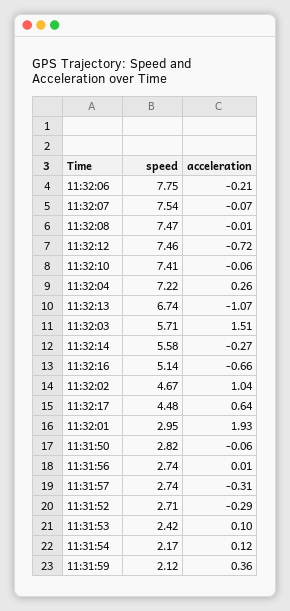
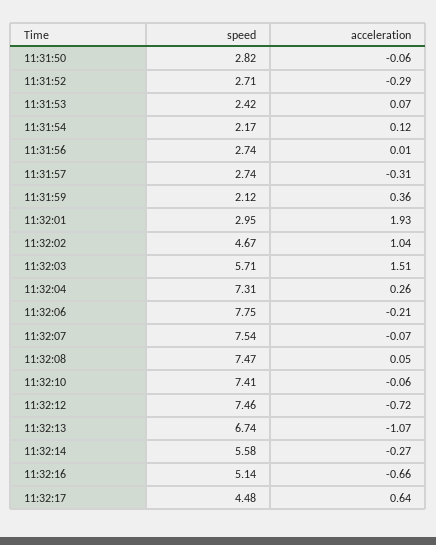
acceleration, 11:32:08: -0.01 -> 0.05
speed, 11:32:04: 7.22 -> 7.31
acceleration, 11:31:53: 0.1 -> 0.07

